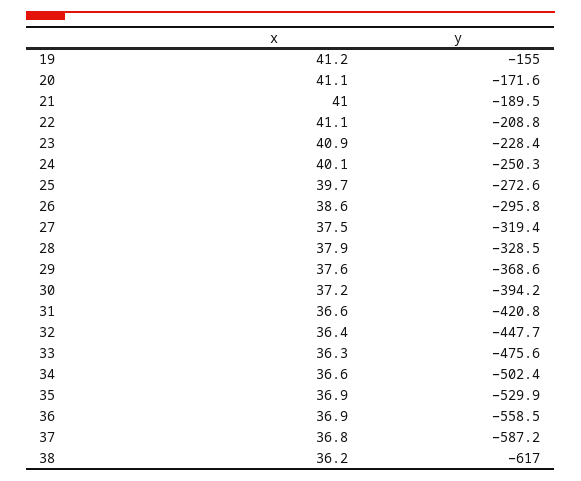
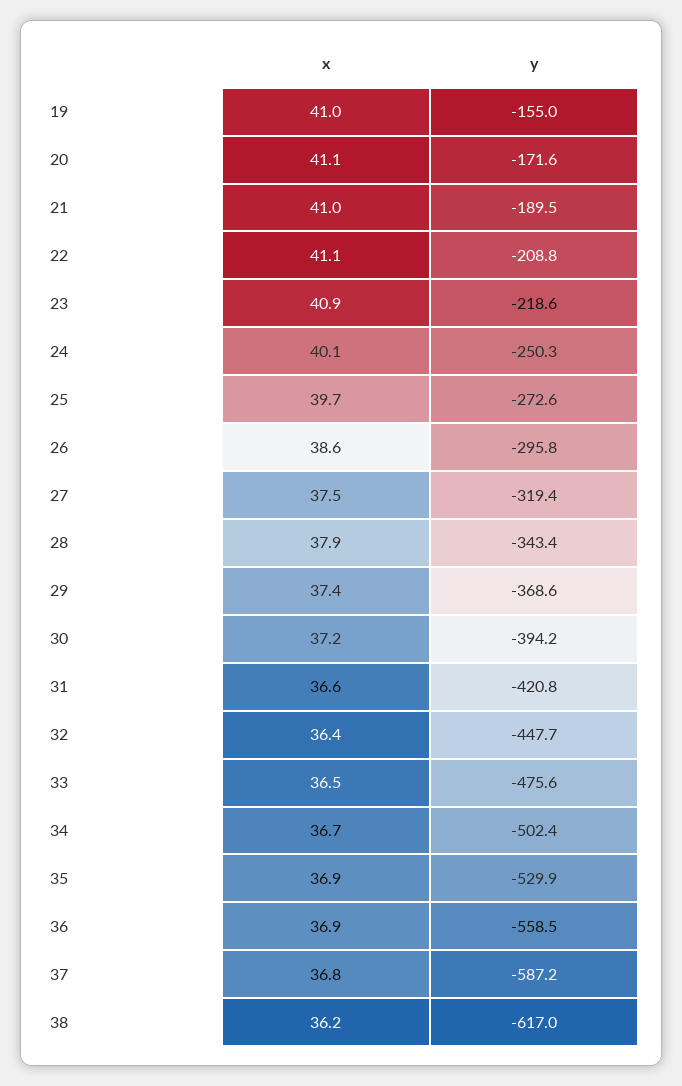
x, 19: 41.2 -> 41
y, 23: -228.4 -> -218.6
y, 28: -328.5 -> -343.4
x, 29: 37.6 -> 37.4
x, 33: 36.3 -> 36.5
x, 34: 36.6 -> 36.7

